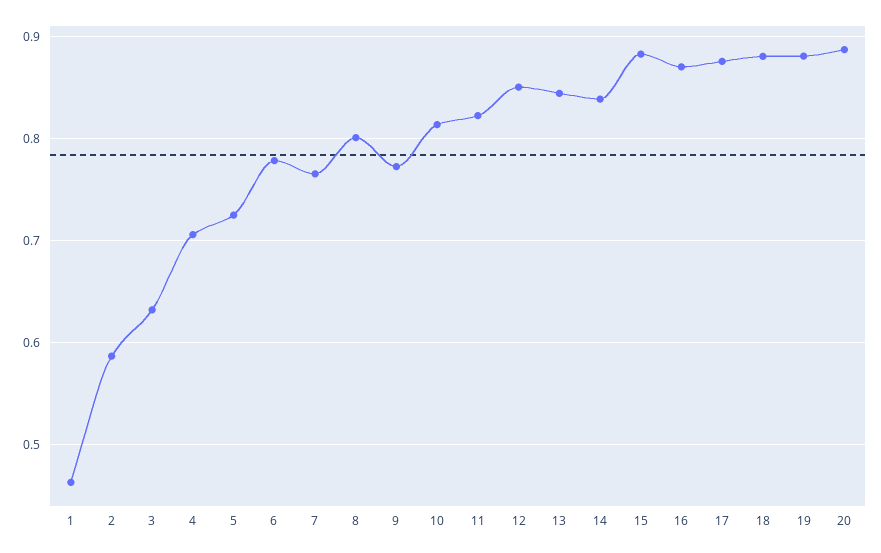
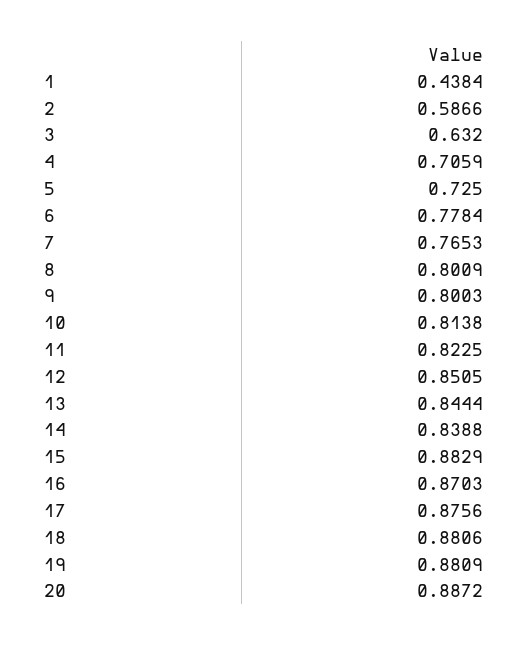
1: 0.46 -> 0.4384
9: 0.77 -> 0.8003

